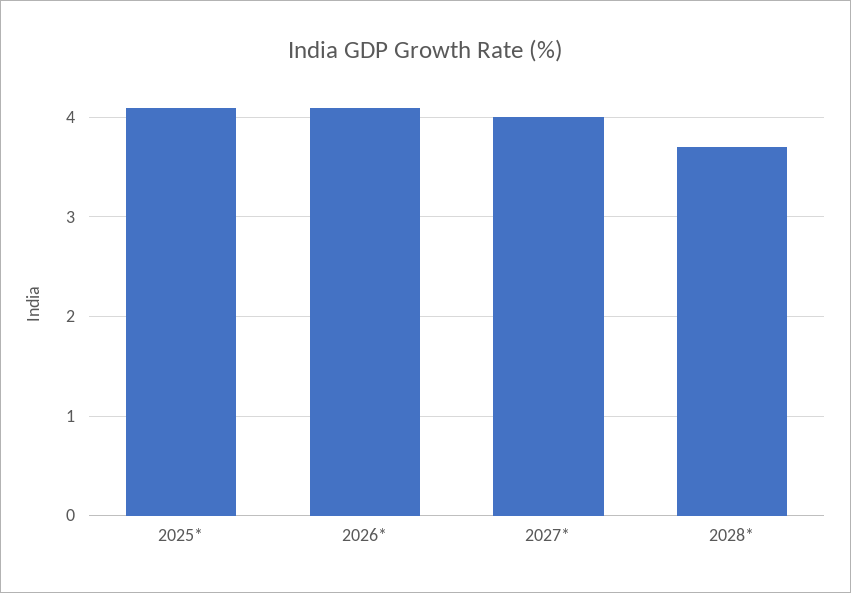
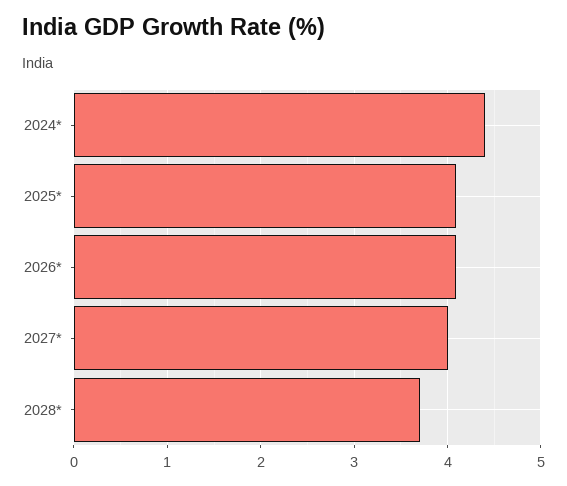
2024*: none -> 4.4

